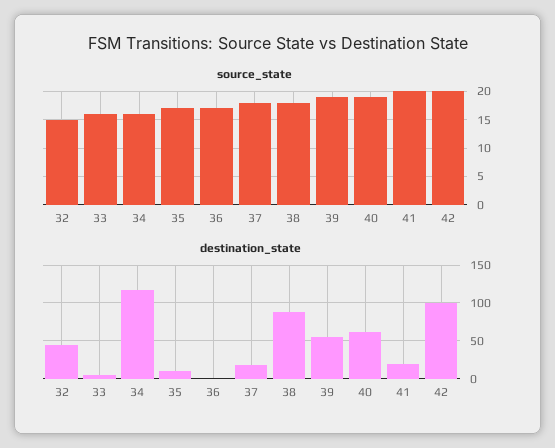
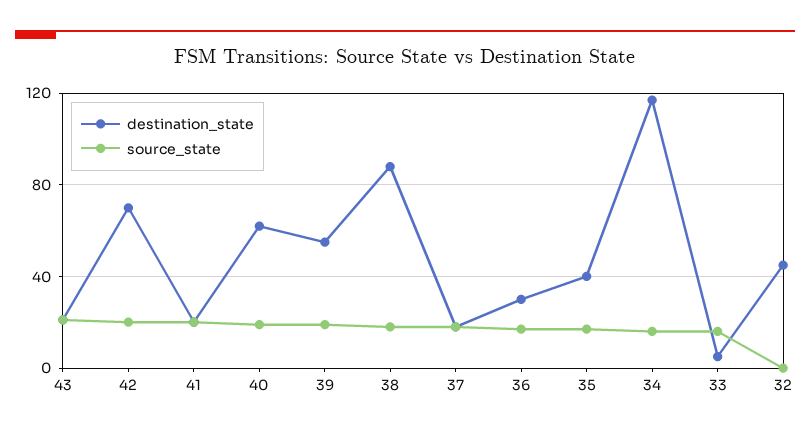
source_state, 32: 15 -> 0
destination_state, 35: 10 -> 40
destination_state, 36: 0 -> 30
destination_state, 42: 100 -> 70
destination_state, 43: none -> 20
source_state, 43: none -> 20

